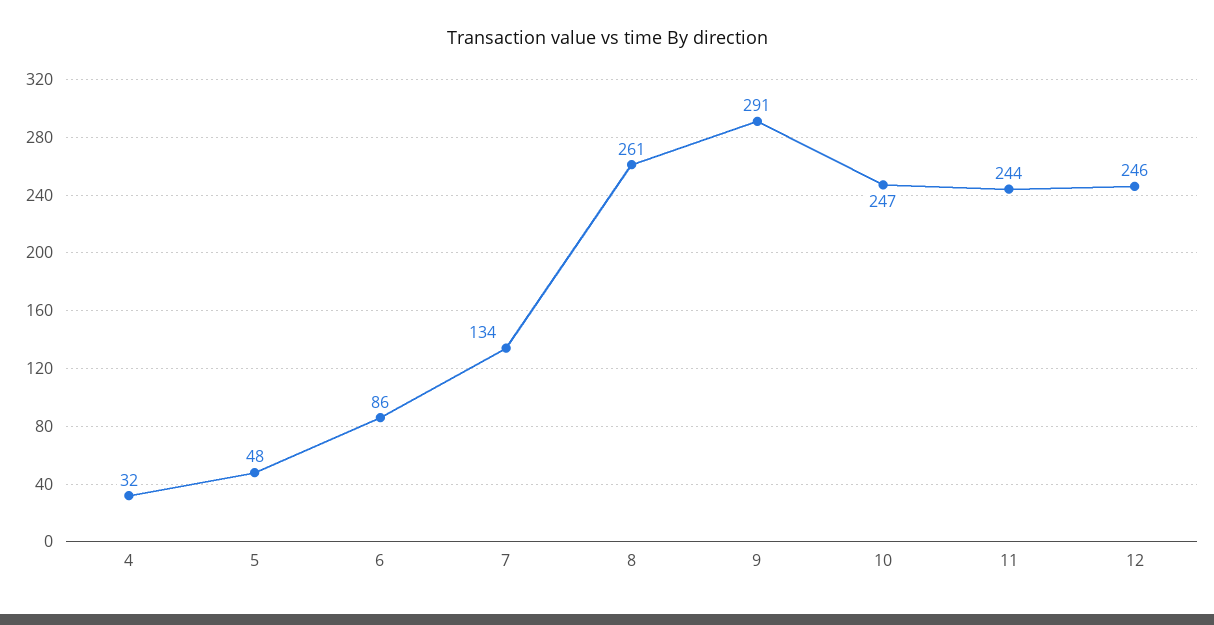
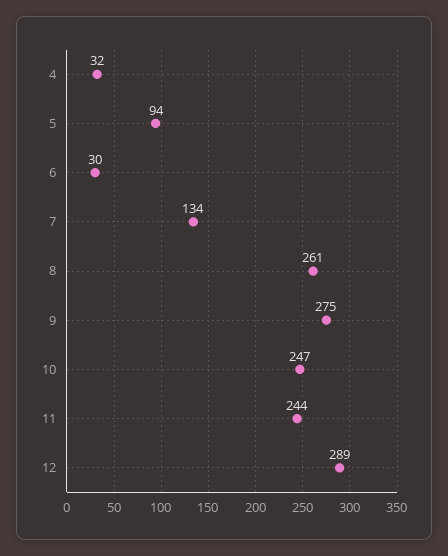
5: 48 -> 94
6: 86 -> 30
9: 291 -> 275
12: 246 -> 289

